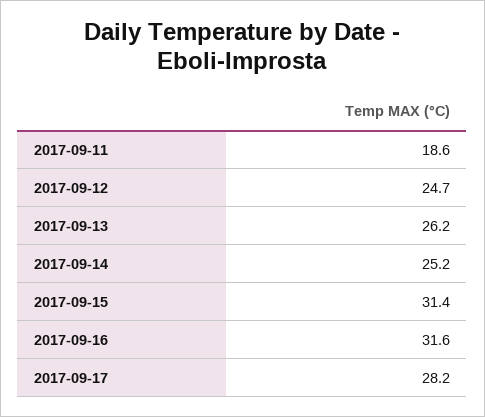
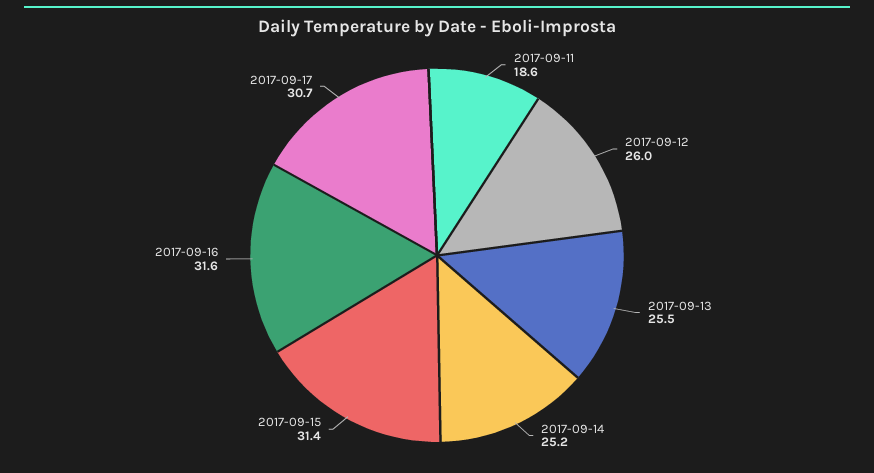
2017-09-12: 24.7 -> 26
2017-09-13: 26.2 -> 25.5
2017-09-17: 28.2 -> 30.7

